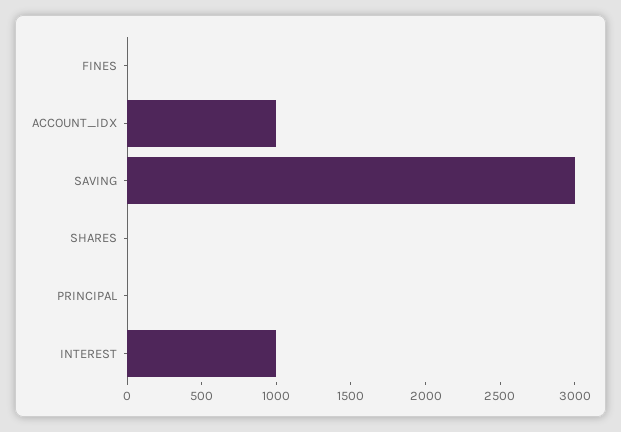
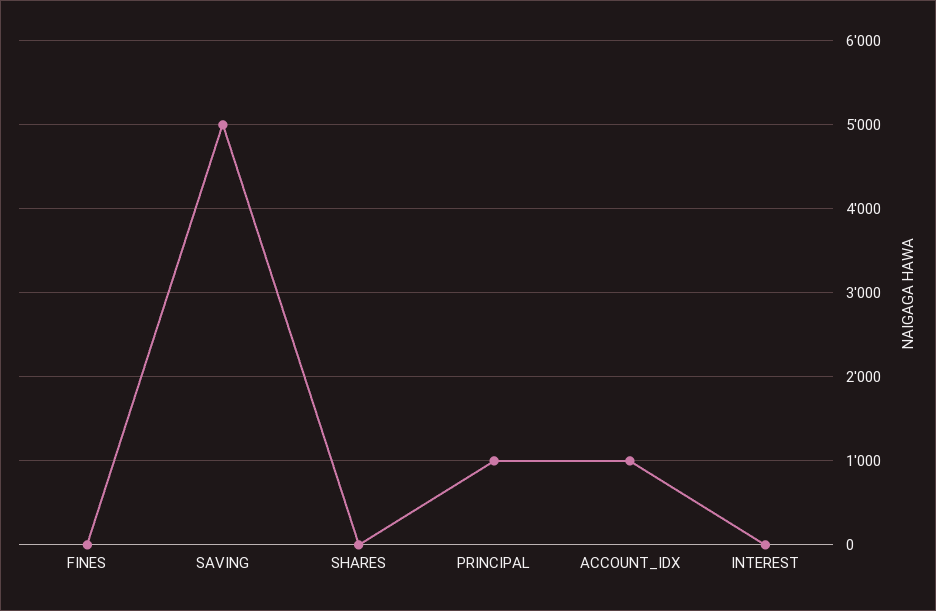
SAVING: 3000 -> 5000
PRINCIPAL: 0 -> 1000
INTEREST: 1000 -> 0

